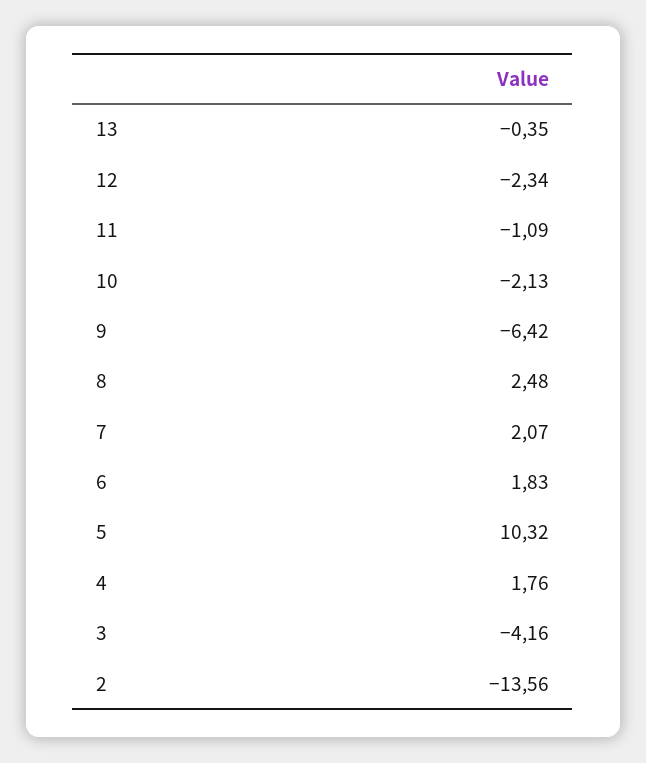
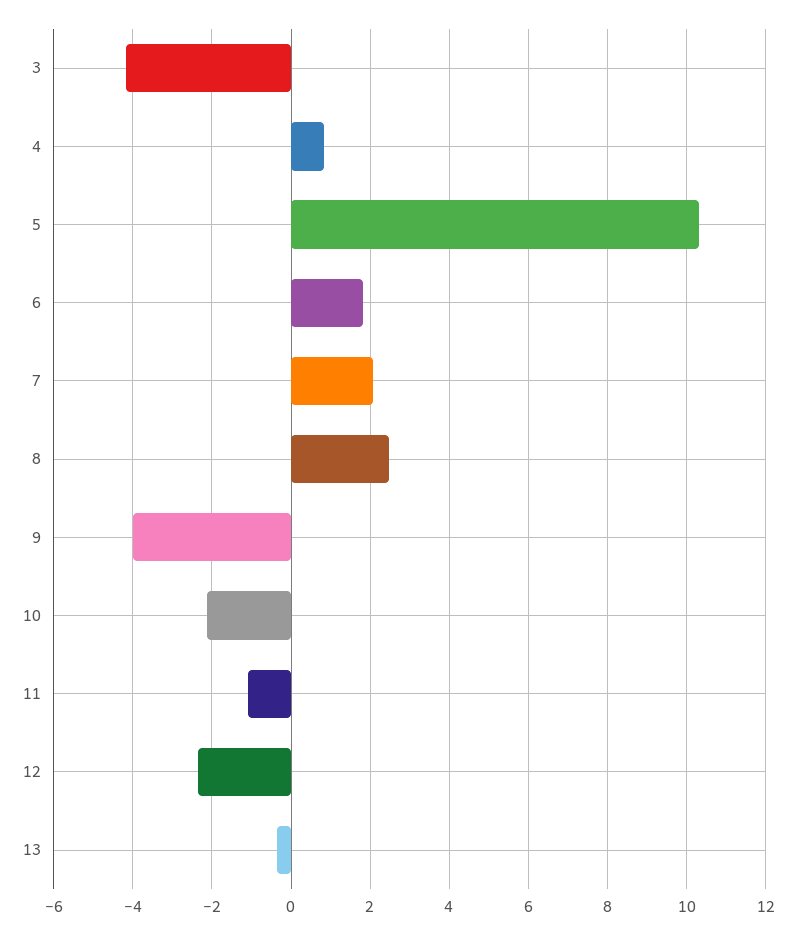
9: -6.42 -> -4
4: 1.76 -> 0.8
2: -13.56 -> none

